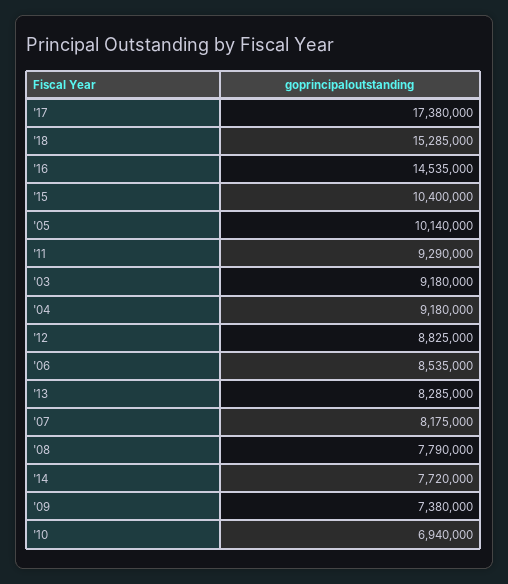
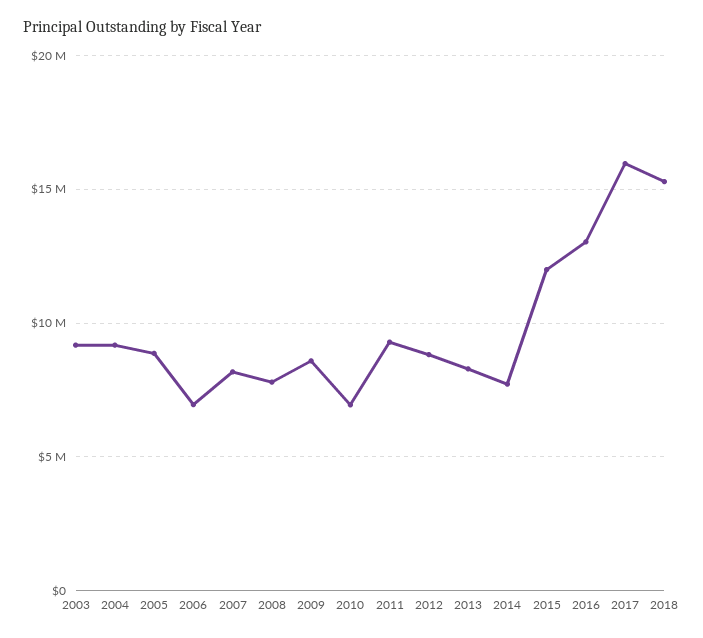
'17: 17380000 -> 16000000
'16: 14535000 -> 13000000
'15: 10400000 -> 12000000
'05: 10140000 -> 9000000
'06: 8535000 -> 7000000
'09: 7380000 -> 8500000

